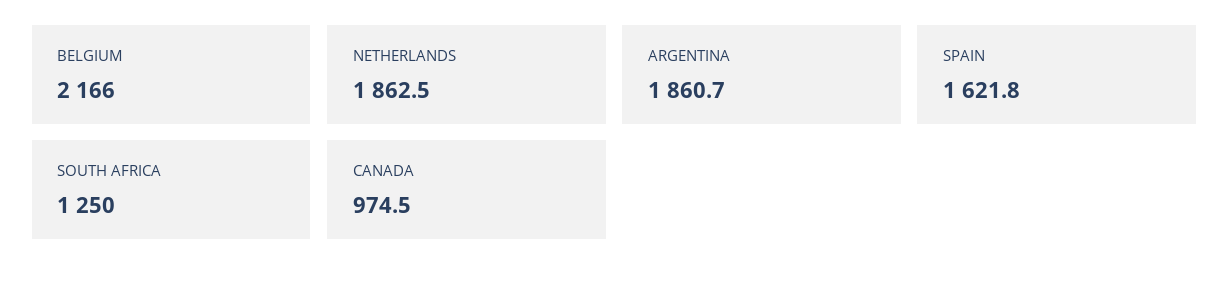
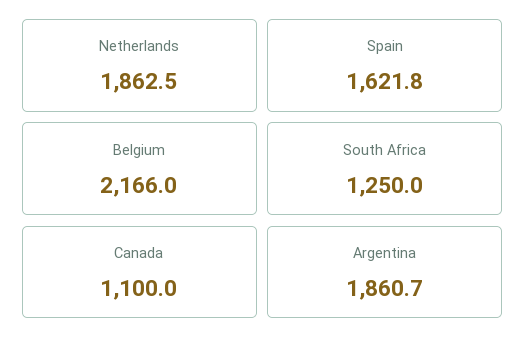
CANADA: 974.5 -> 1100

